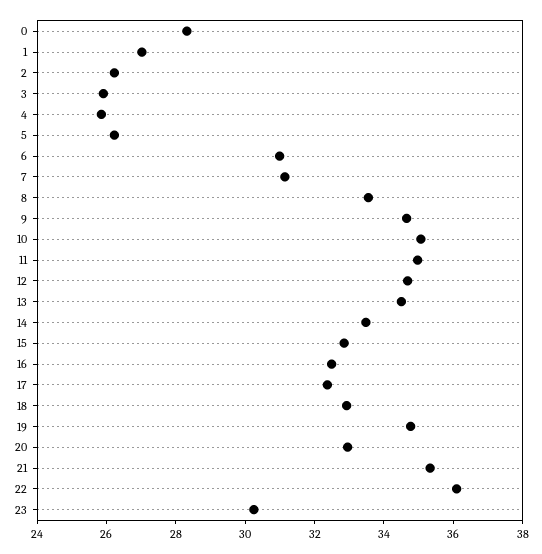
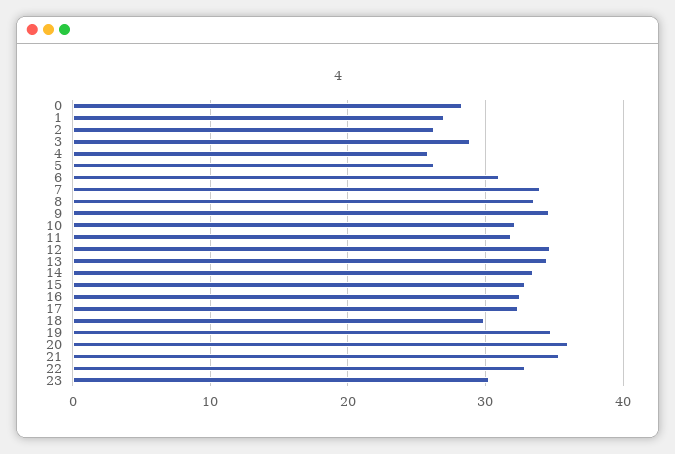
3: 26 -> 29
7: 31 -> 34
10: 35 -> 32
11: 35 -> 32
18: 33 -> 30
20: 33 -> 36
22: 36 -> 33

